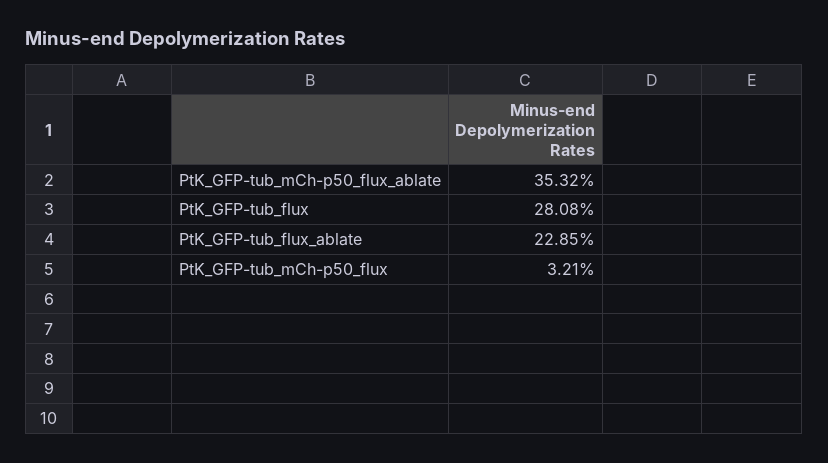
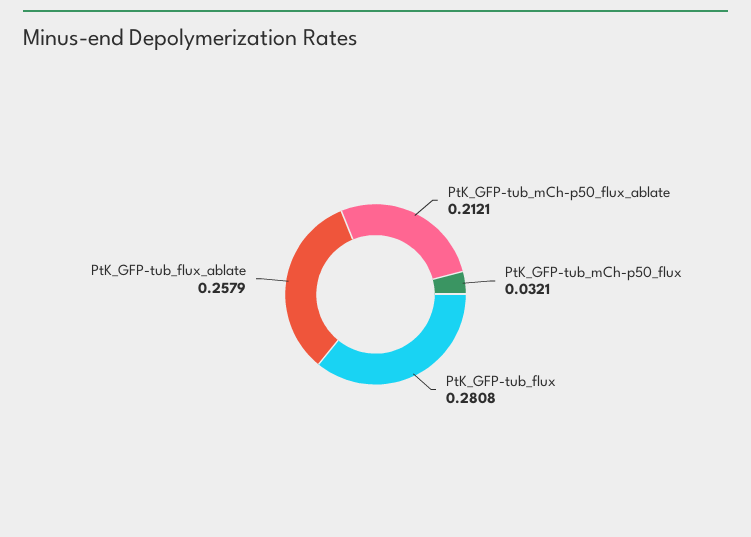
PtK_GFP-tub_mCh-p50_flux_ablate: 0.3532 -> 0.2121
PtK_GFP-tub_flux_ablate: 0.2285 -> 0.2579

